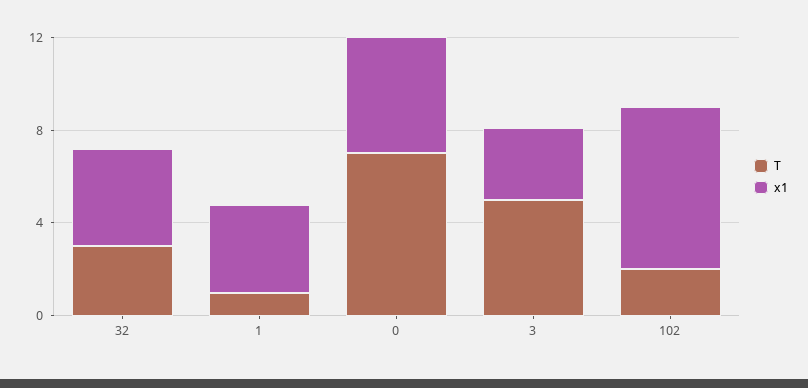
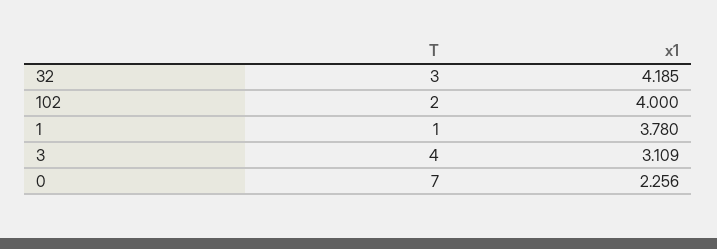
x1, 0: 5 -> 2.256
T, 3: 5 -> 4
x1, 102: 7 -> 4

